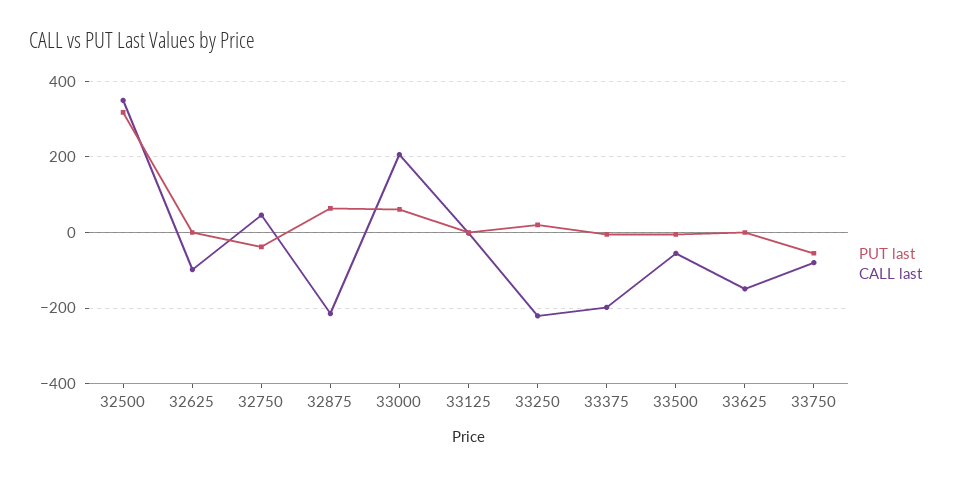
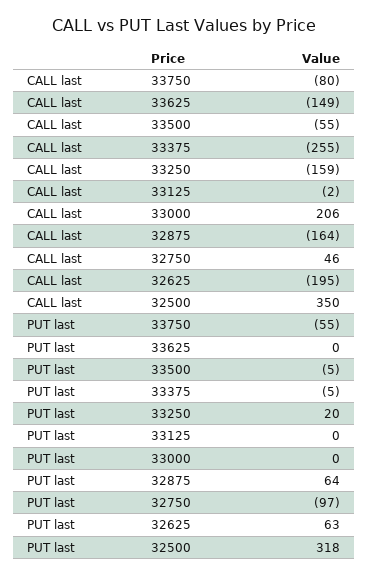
PUT last, 32625: 0 -> 63
CALL last, 32625: -100 -> -195
PUT last, 32750: -40 -> -97
CALL last, 32875: -220 -> -164
PUT last, 33000: 60 -> 0
CALL last, 33250: -220 -> -159
CALL last, 33375: -200 -> -255

